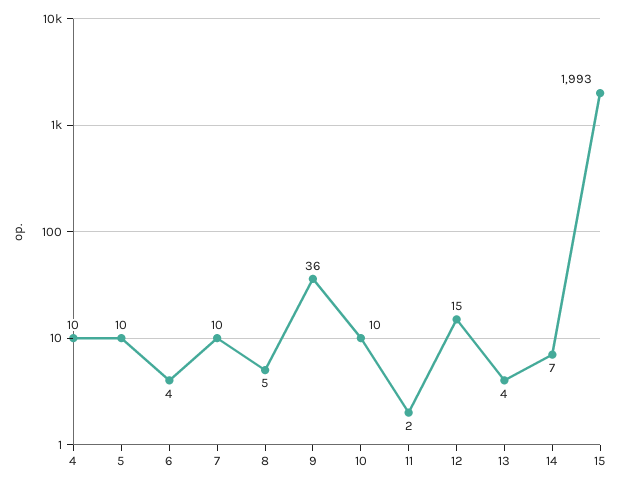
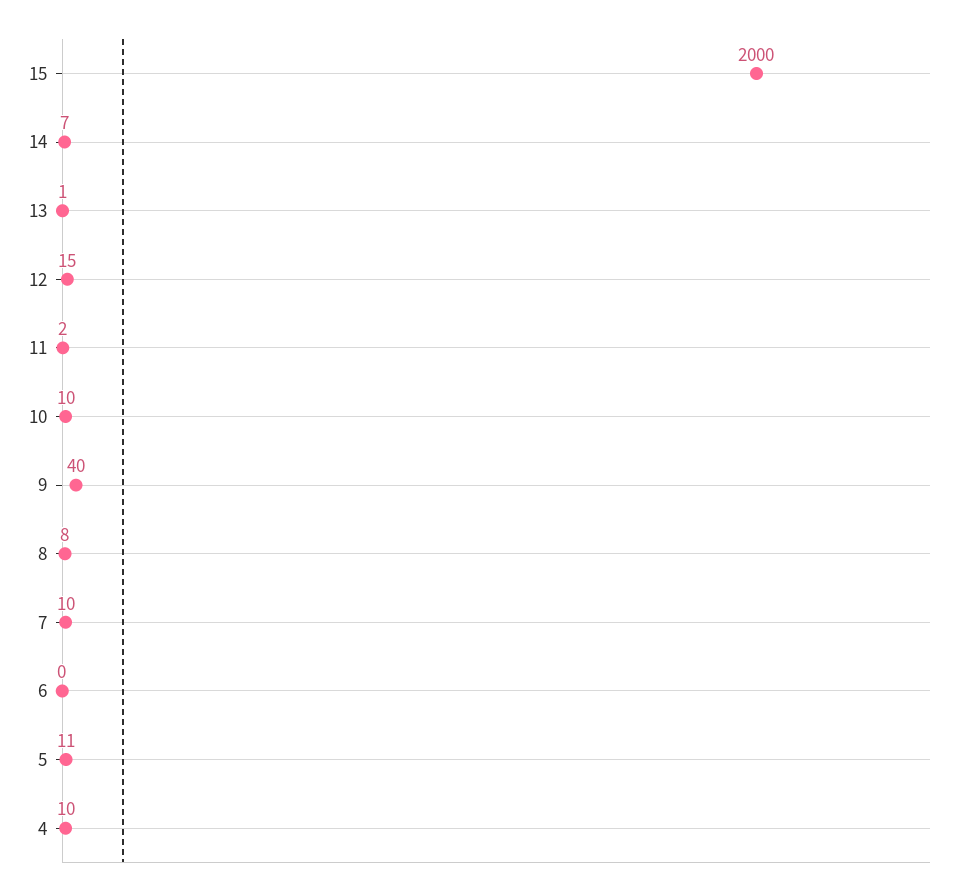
5: 10 -> 11
6: 4 -> 0
8: 5 -> 8
9: 36 -> 40
13: 4 -> 1
15: 1993 -> 2000

